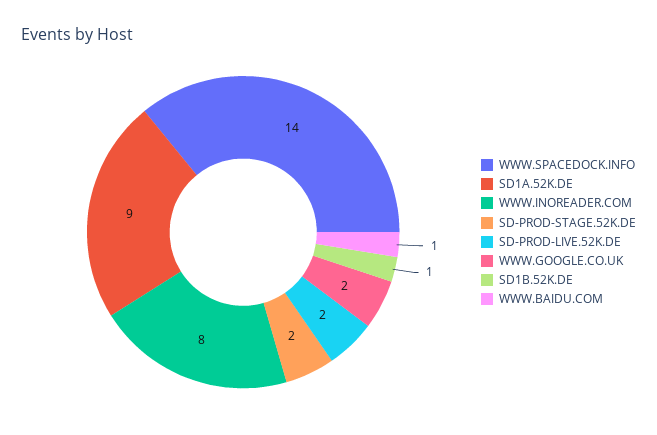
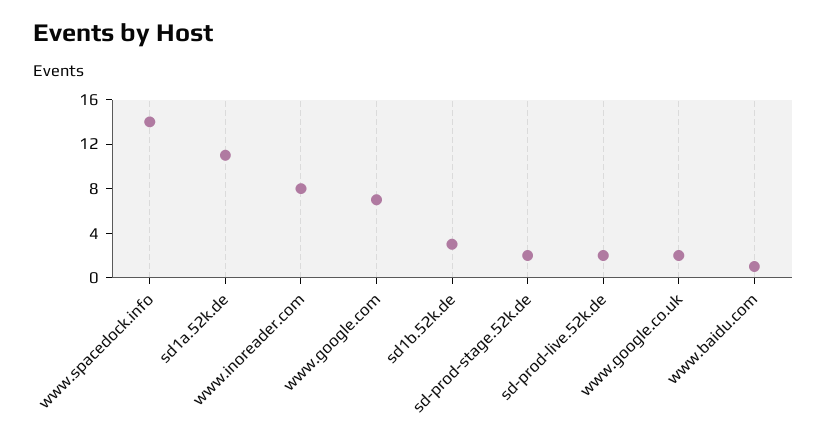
SD1A.52K.DE: 9 -> 11
SD1B.52K.DE: 1 -> 3
www.google.com: none -> 7

